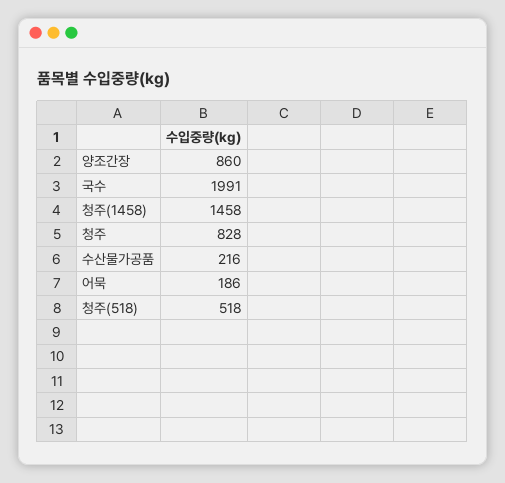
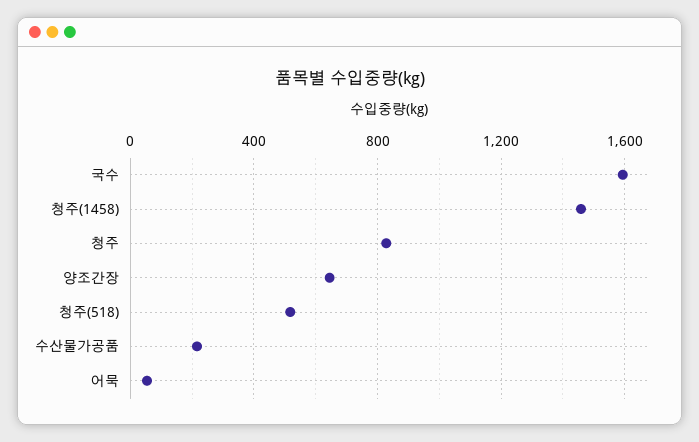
양조간장: 860 -> 650
국수: 1991 -> 1600
어묵: 186 -> 50

